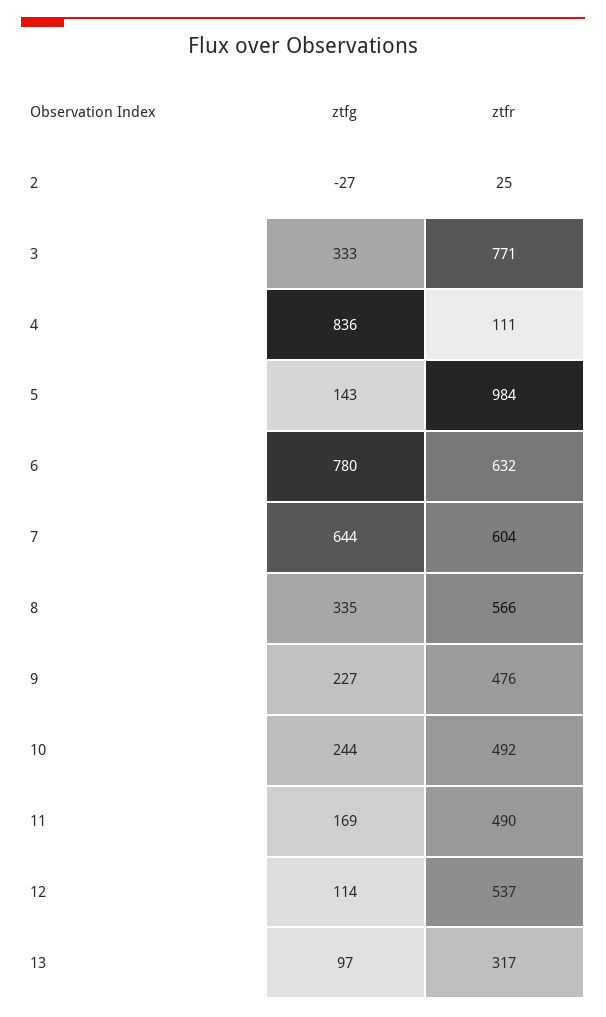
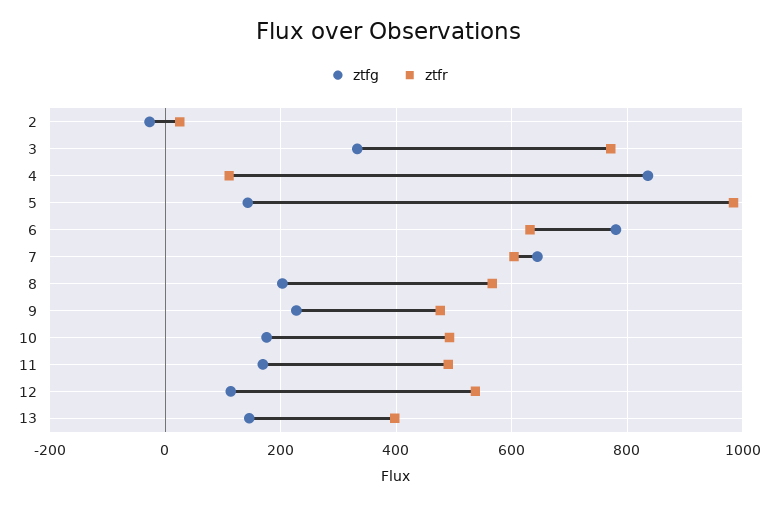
ztfg, 8: 335 -> 200
ztfg, 10: 244 -> 180
ztfg, 13: 97 -> 140
ztfr, 13: 317 -> 400

